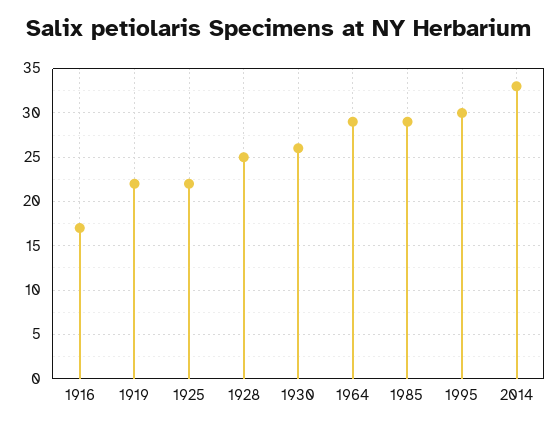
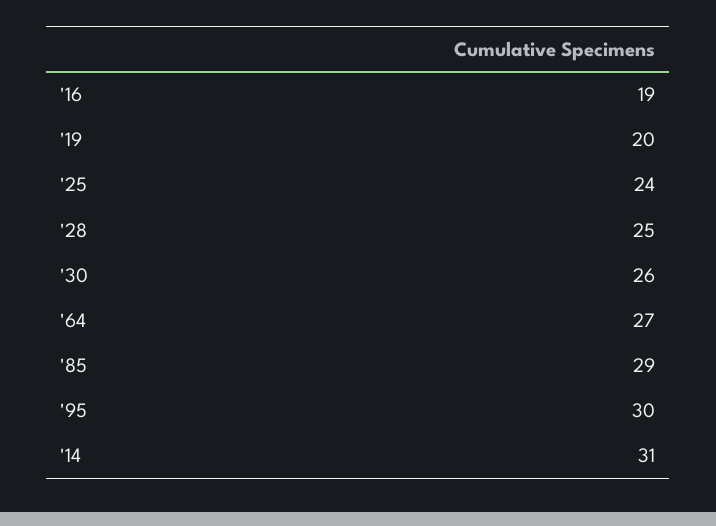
1916: 17 -> 19
1919: 22 -> 20
1925: 22 -> 24
1964: 29 -> 27
2014: 33 -> 31

